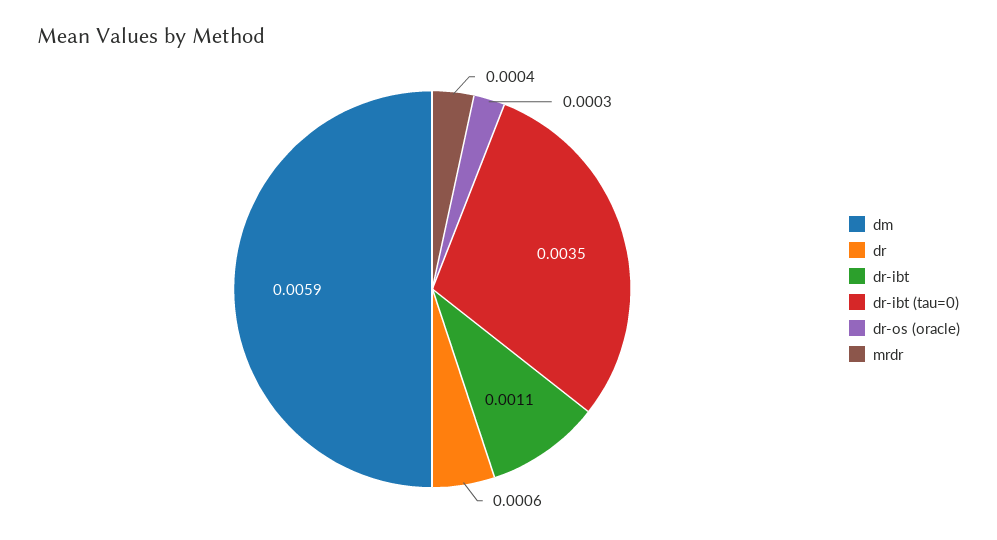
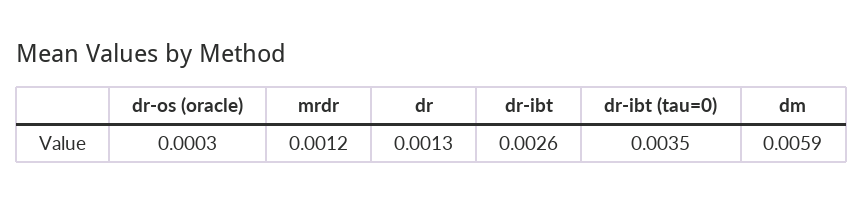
dr: 0.0006 -> 0.0013
dr-ibt: 0.0011 -> 0.0026
mrdr: 0.0004 -> 0.0012

